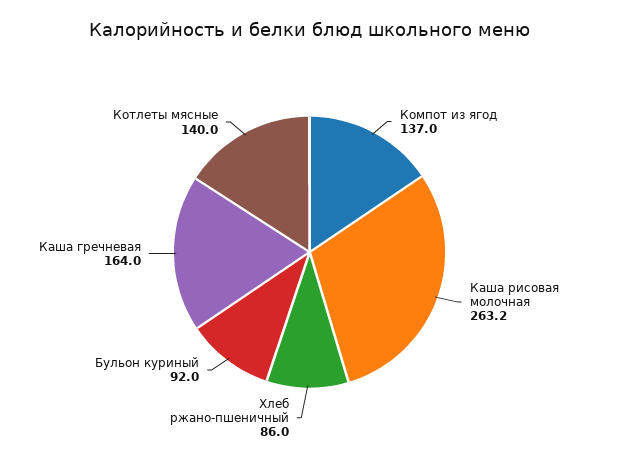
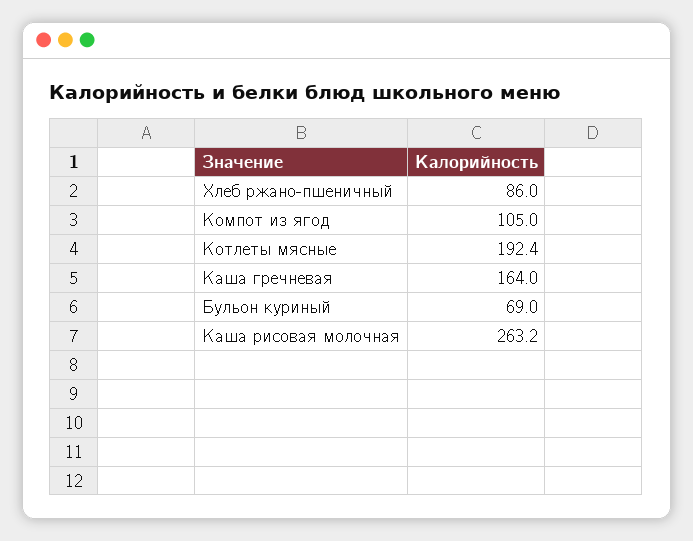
Компот из ягод: 137 -> 105
Бульон куриный: 92 -> 69
Котлеты мясные: 140 -> 192.4

